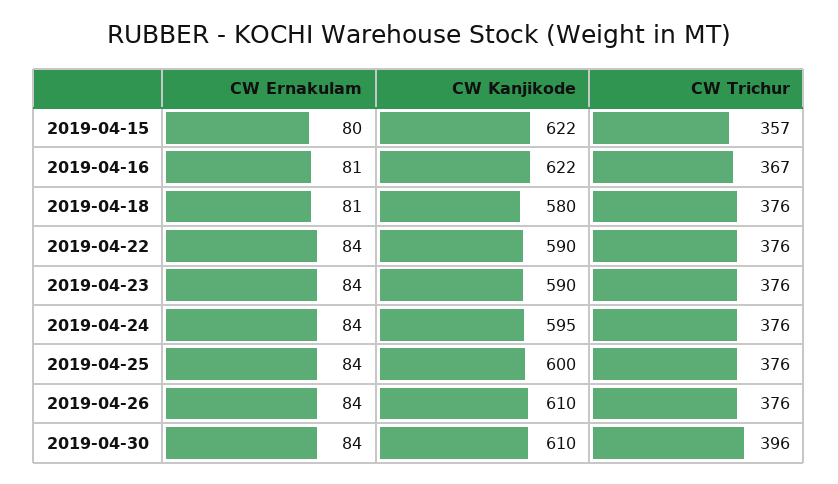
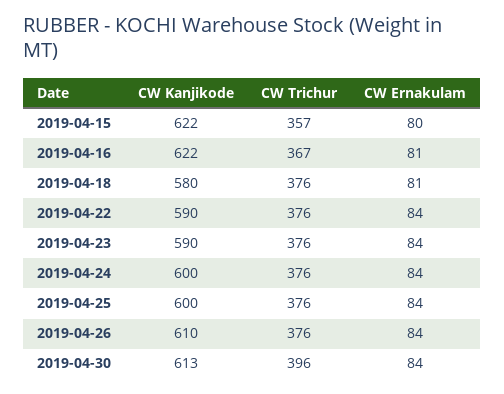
CW Kanjikode, 2019-04-24: 595 -> 600
CW Kanjikode, 2019-04-30: 610 -> 613

